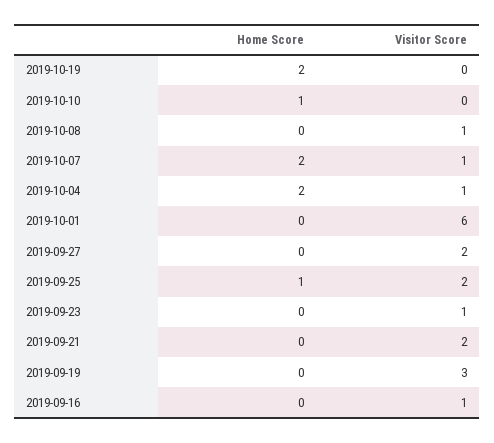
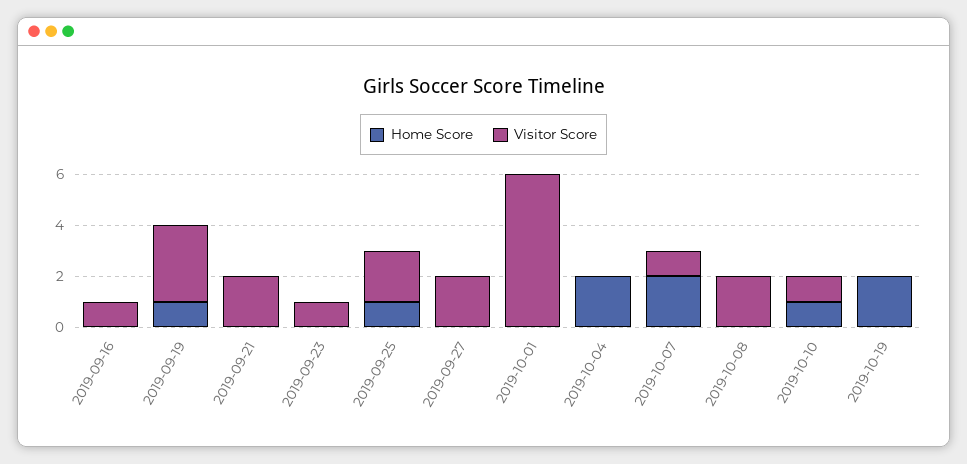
Visitor Score, 2019-10-10: 0 -> 1
Visitor Score, 2019-10-08: 1 -> 2
Visitor Score, 2019-10-04: 1 -> 0
Home Score, 2019-09-19: 0 -> 1

